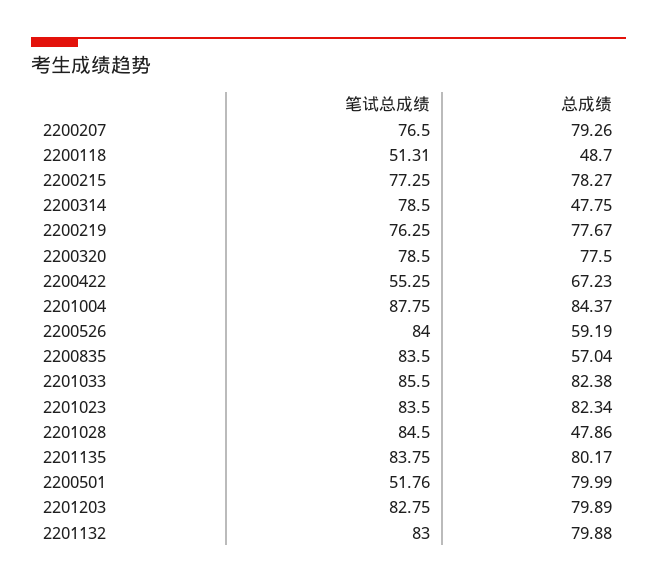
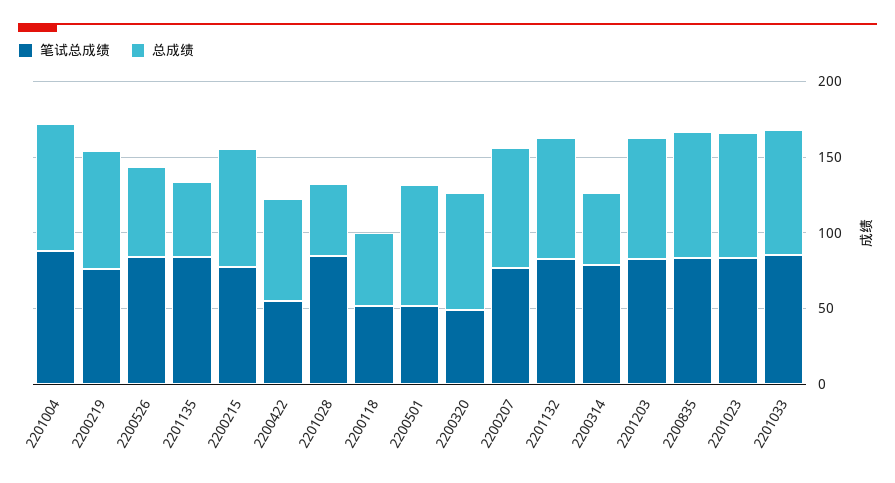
笔试总成绩, 2200320: 78.5 -> 50
总成绩, 2200835: 57.04 -> 80
总成绩, 2201135: 80.17 -> 50

